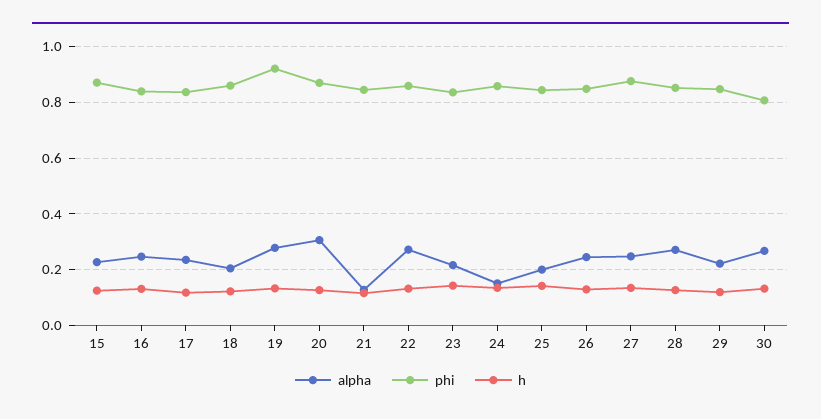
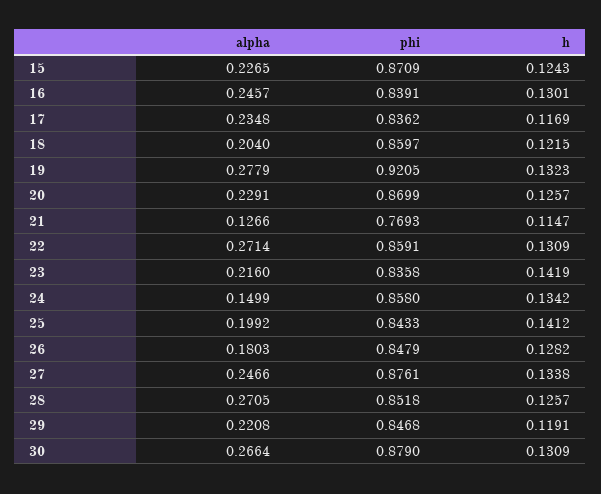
alpha, 20: 0.3 -> 0.2291
phi, 21: 0.85 -> 0.7693
alpha, 26: 0.25 -> 0.1803
phi, 30: 0.8 -> 0.879

